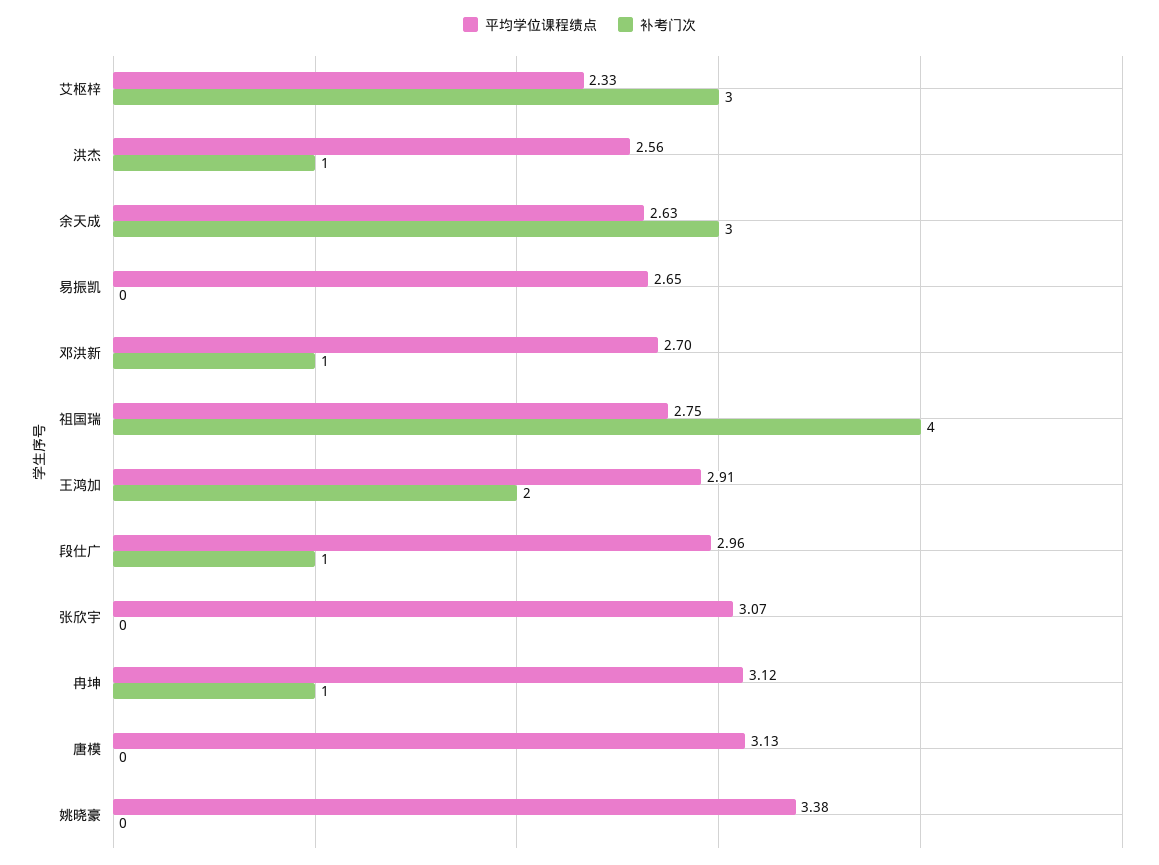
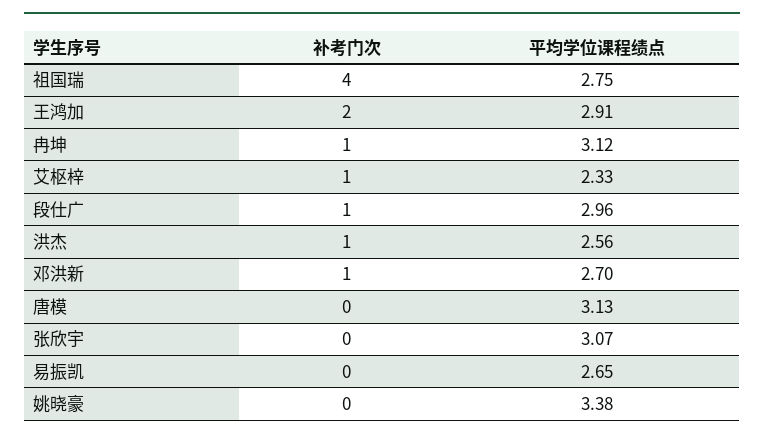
补考门次, 艾枢梓: 3 -> 1
平均学位课程绩点, 余天成: 2.63 -> none
补考门次, 余天成: 3 -> none

